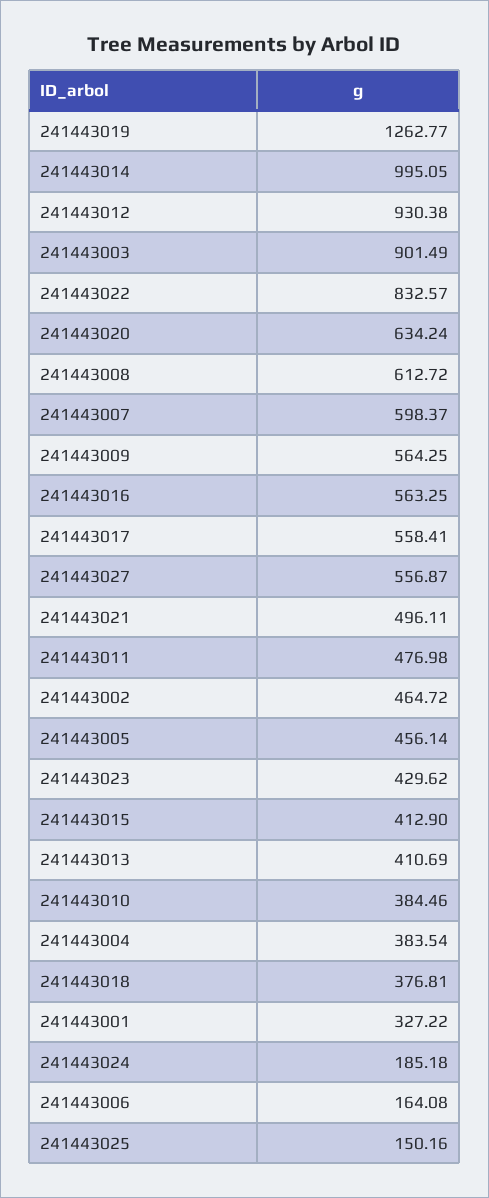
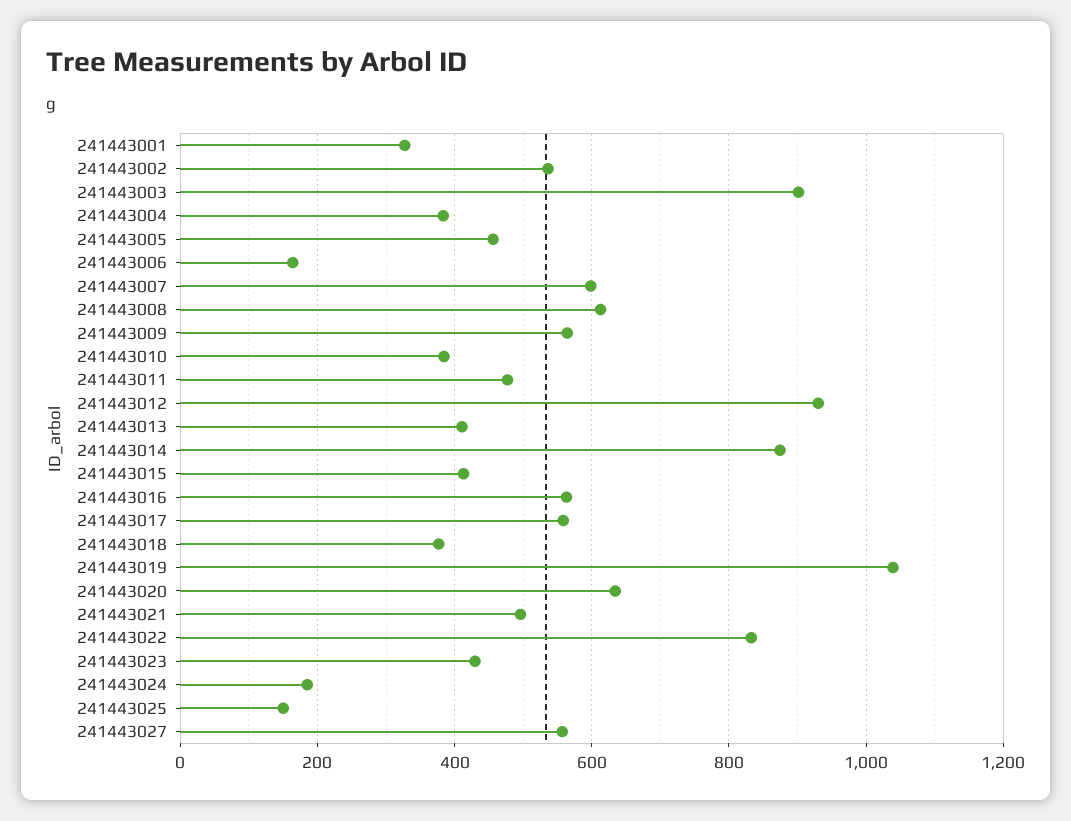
241443019: 1262.77 -> 1040
241443014: 995.05 -> 880
241443002: 464.72 -> 540

